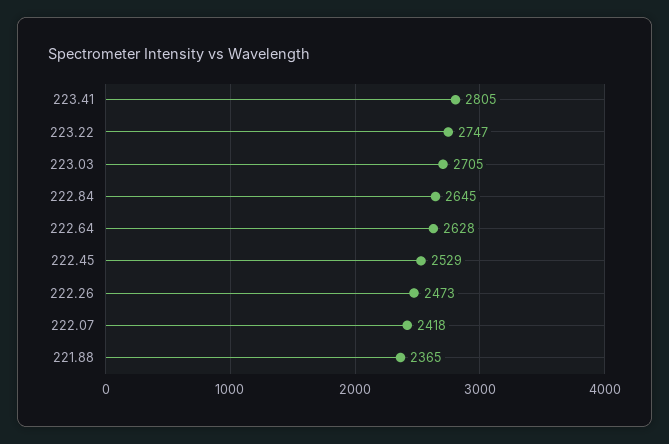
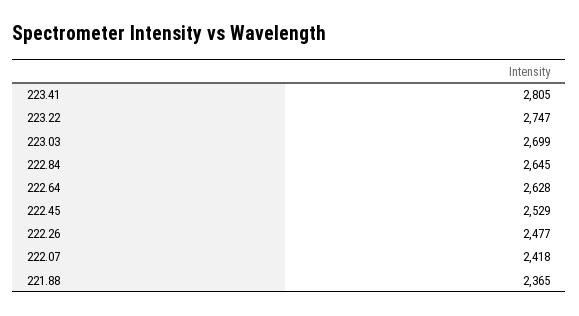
223.03: 2705 -> 2699
222.26: 2473 -> 2477

